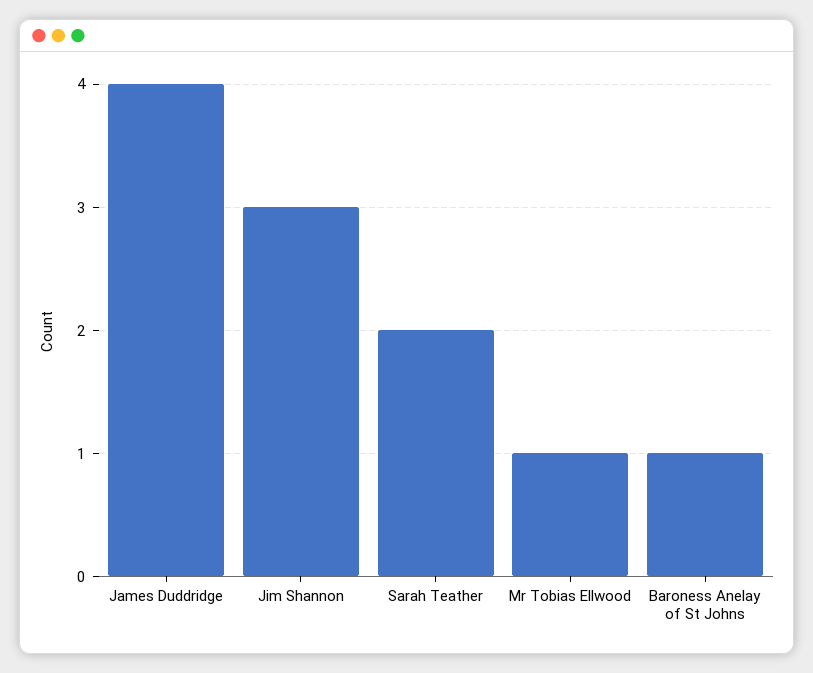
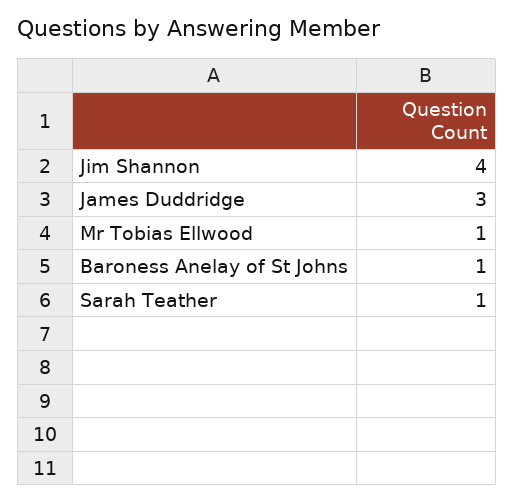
James Duddridge: 4 -> 3
Jim Shannon: 3 -> 4
Sarah Teather: 2 -> 1

